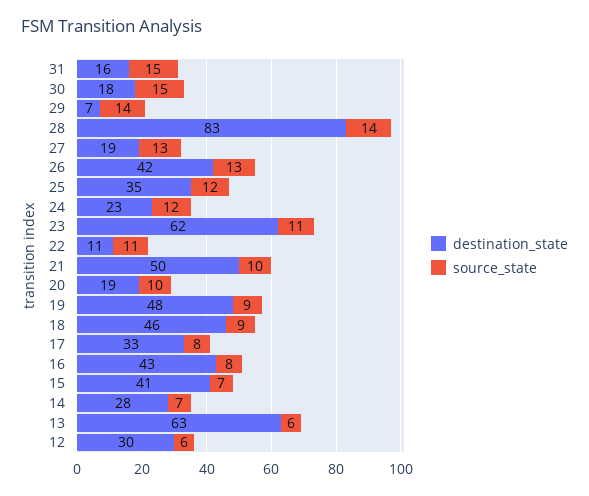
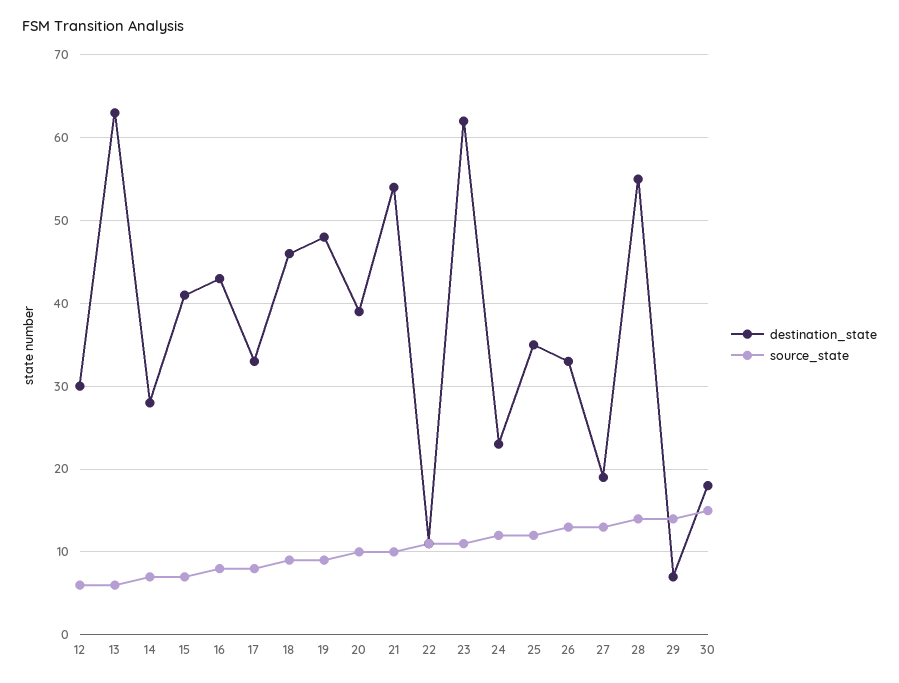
destination_state, 31: 16 -> none
source_state, 31: 15 -> none
destination_state, 28: 83 -> 55
destination_state, 26: 42 -> 33
destination_state, 21: 50 -> 54
destination_state, 20: 19 -> 39

